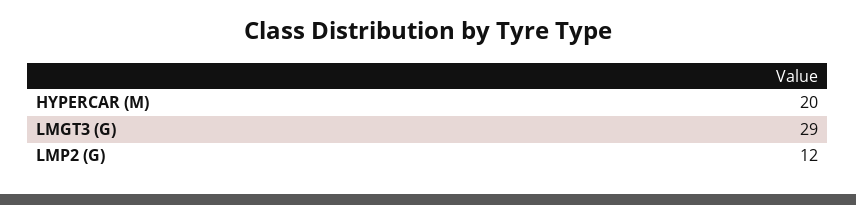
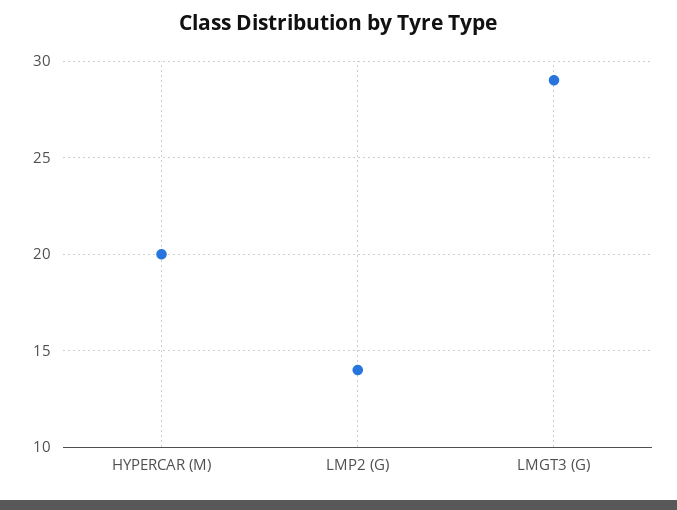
LMP2 (G): 12 -> 14

